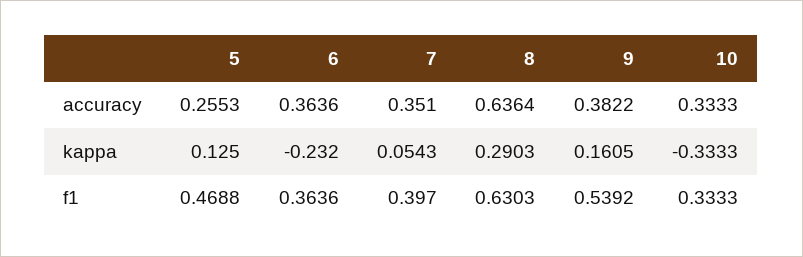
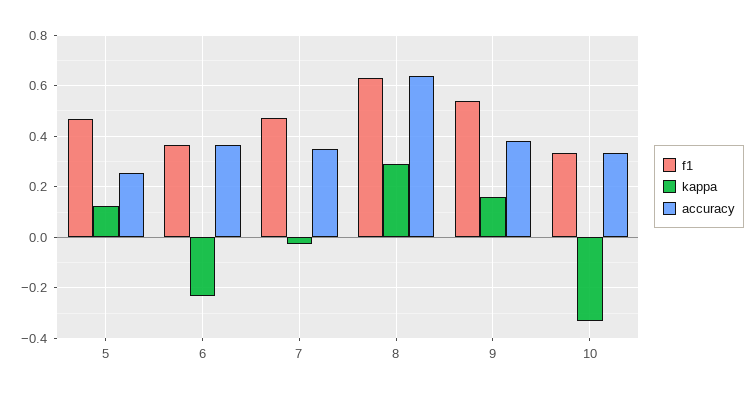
kappa, 7: 0.0543 -> -0.025
f1, 7: 0.397 -> 0.475

